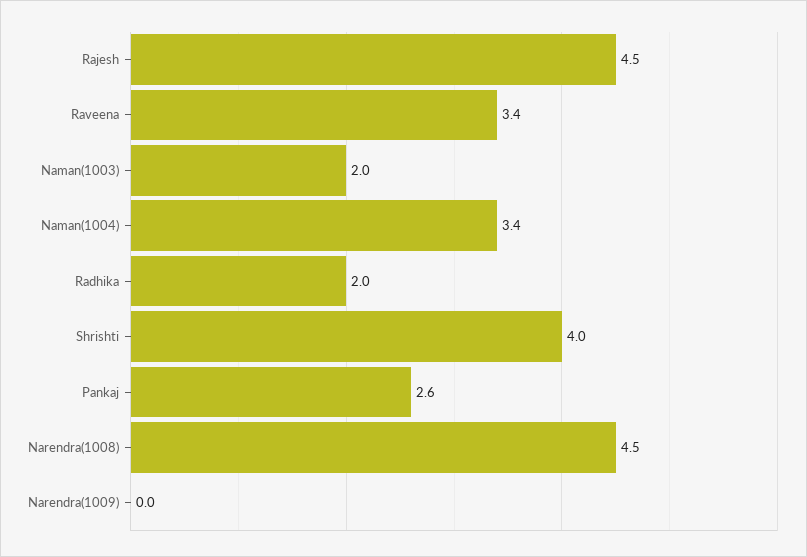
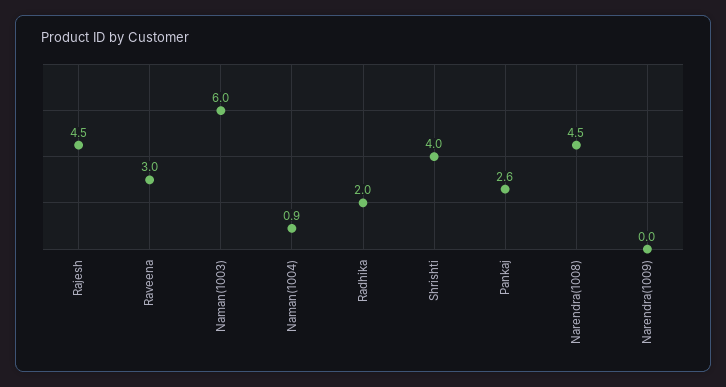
Raveena: 3.4 -> 3
Naman(1003): 2 -> 6
Naman(1004): 3.4 -> 0.9

